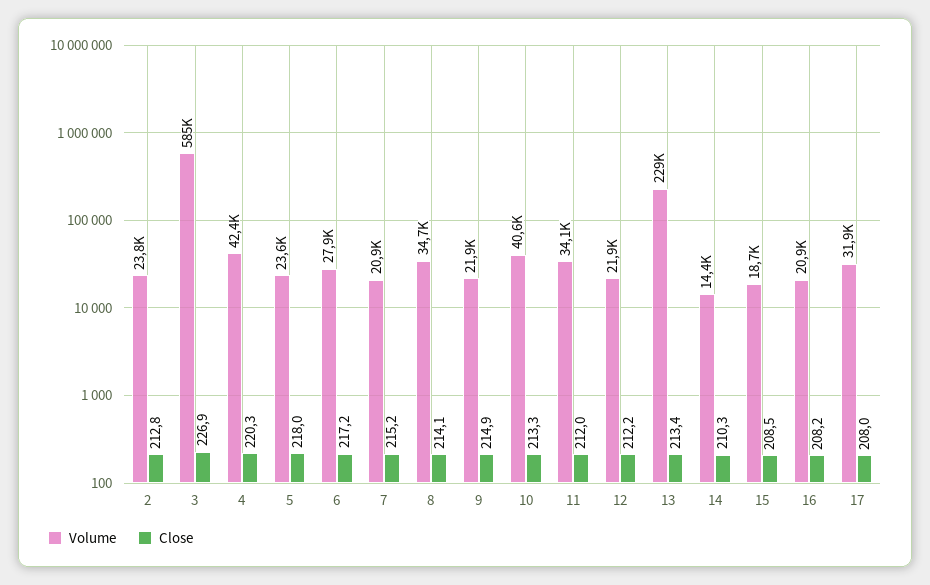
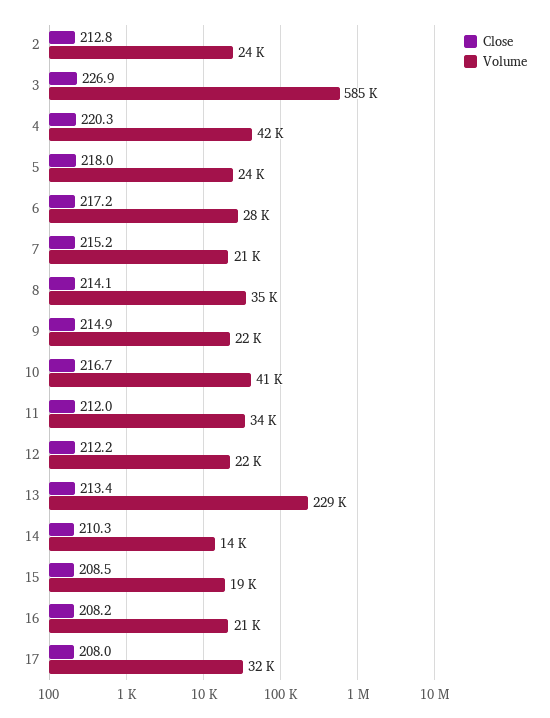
Close, 10: 213.3 -> 216.7

